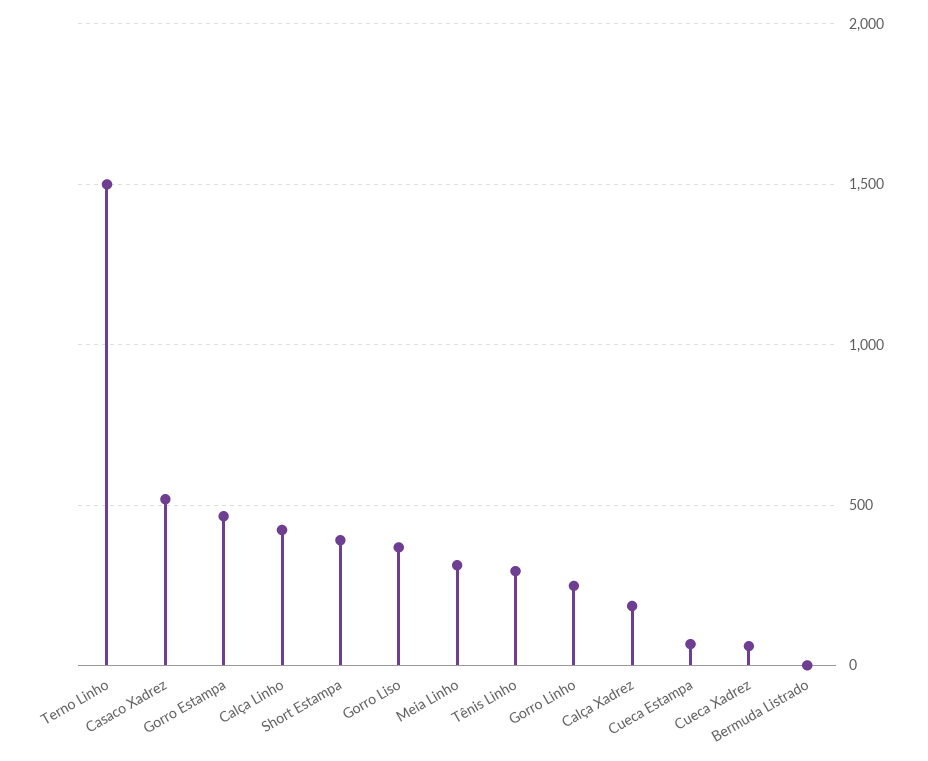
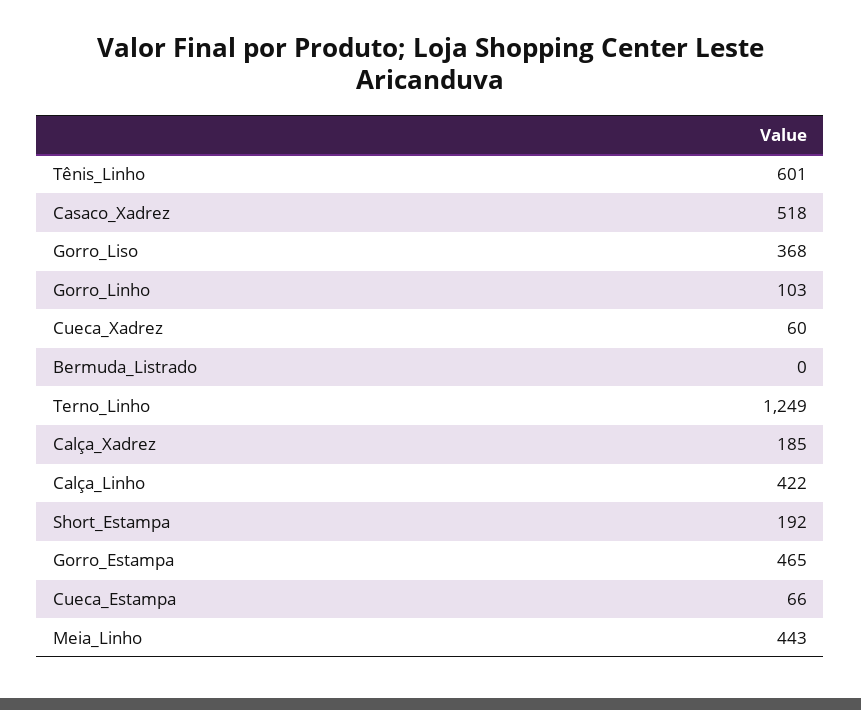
Terno Linho: 1500 -> 1249
Short Estampa: 400 -> 192
Meia Linho: 300 -> 443
Tênis Linho: 300 -> 601
Gorro Linho: 250 -> 103

